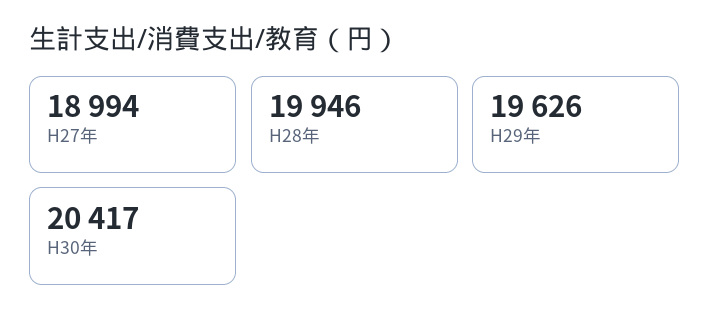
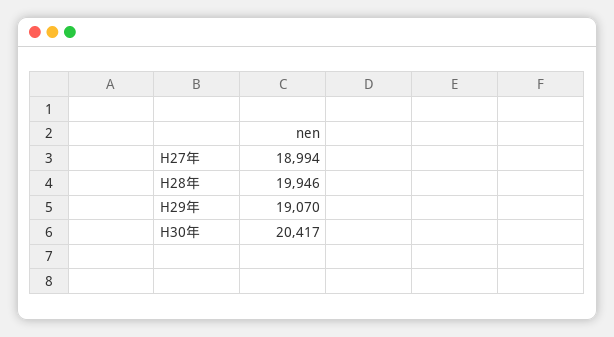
H29年: 19626 -> 19070

